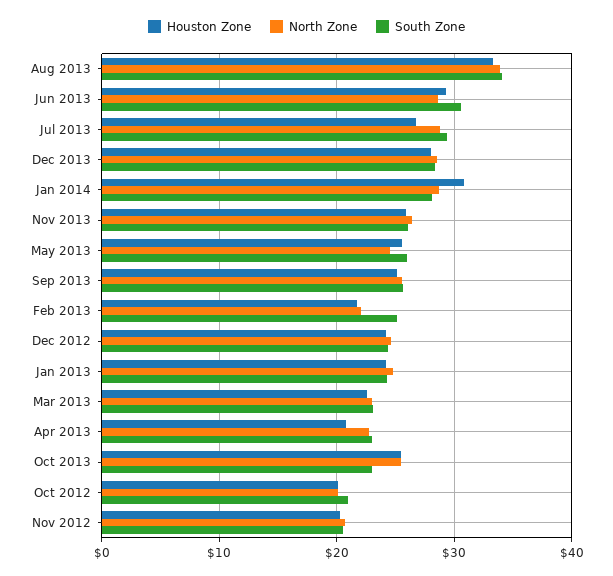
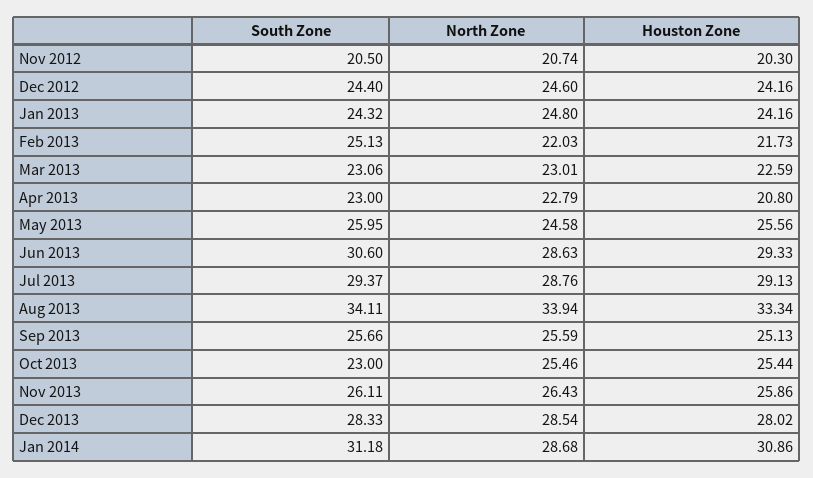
Houston Zone, Jul 2013: 27 -> 29.13
South Zone, Jan 2014: 28 -> 31.18
Houston Zone, Oct 2012: 20 -> none
North Zone, Oct 2012: 20 -> none
South Zone, Oct 2012: 21 -> none

